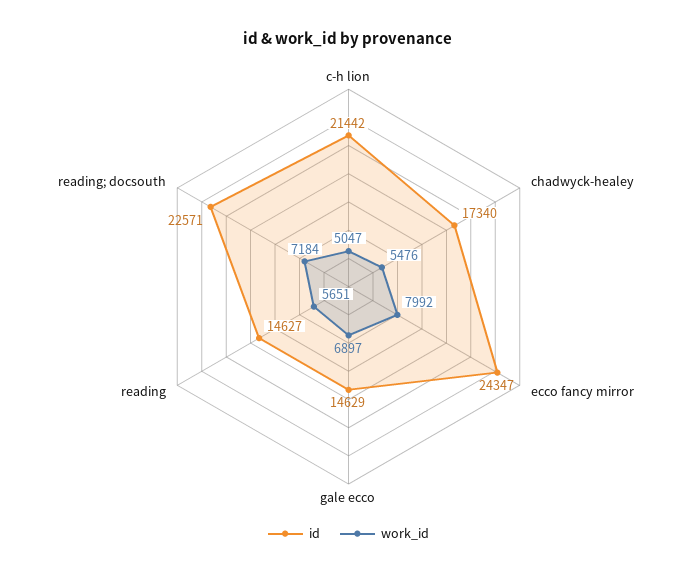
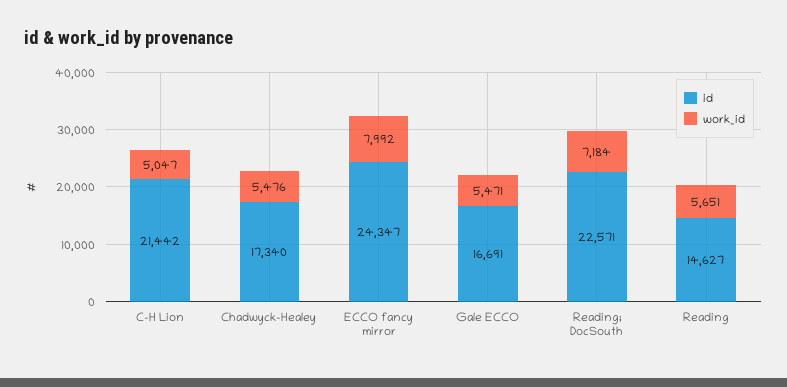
id, gale ecco: 14629 -> 16691
work_id, gale ecco: 6897 -> 5471

